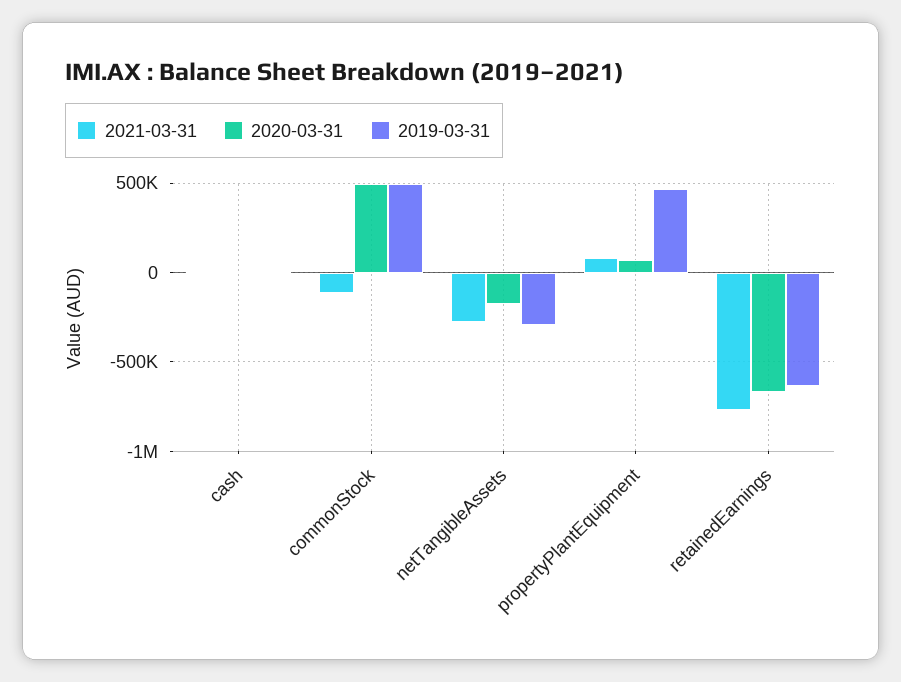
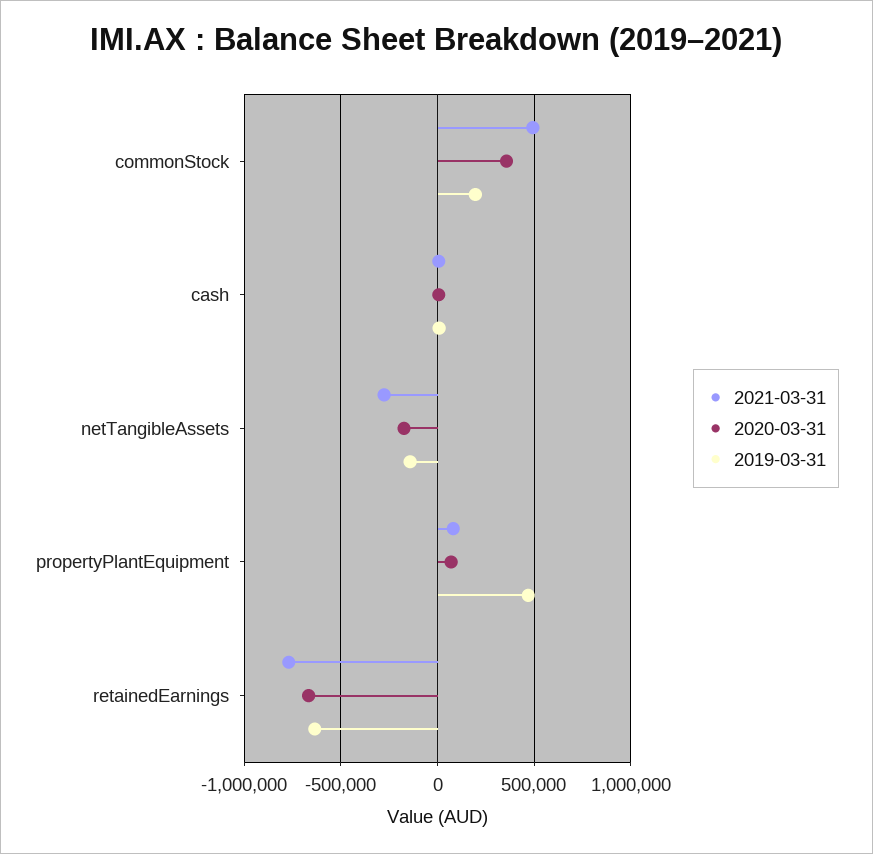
2021-03-31, commonStock: -100000 -> 500000
2020-03-31, commonStock: 500000 -> 350000
2019-03-31, commonStock: 500000 -> 200000
2019-03-31, netTangibleAssets: -300000 -> -150000

